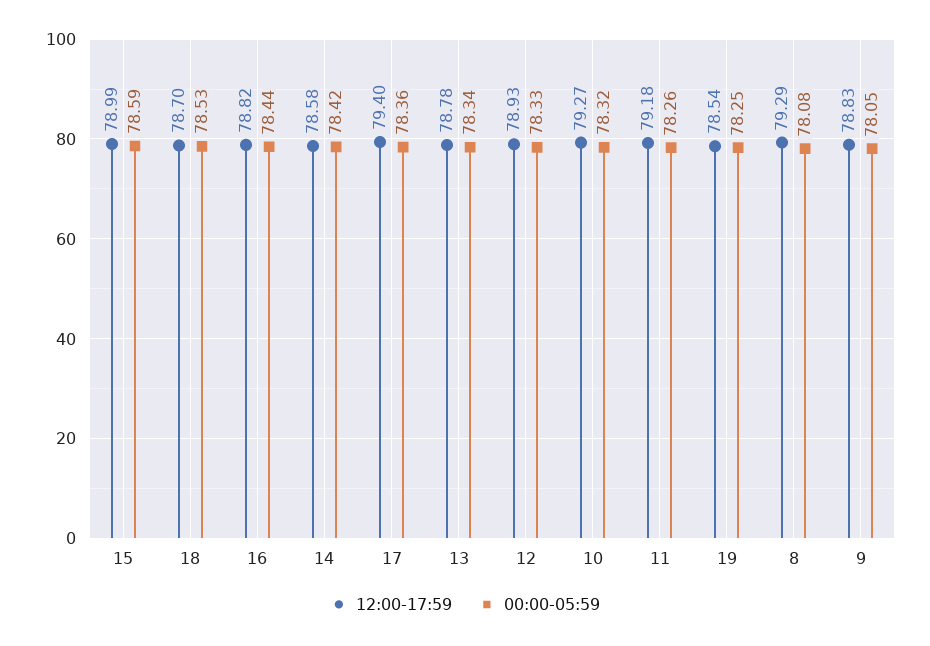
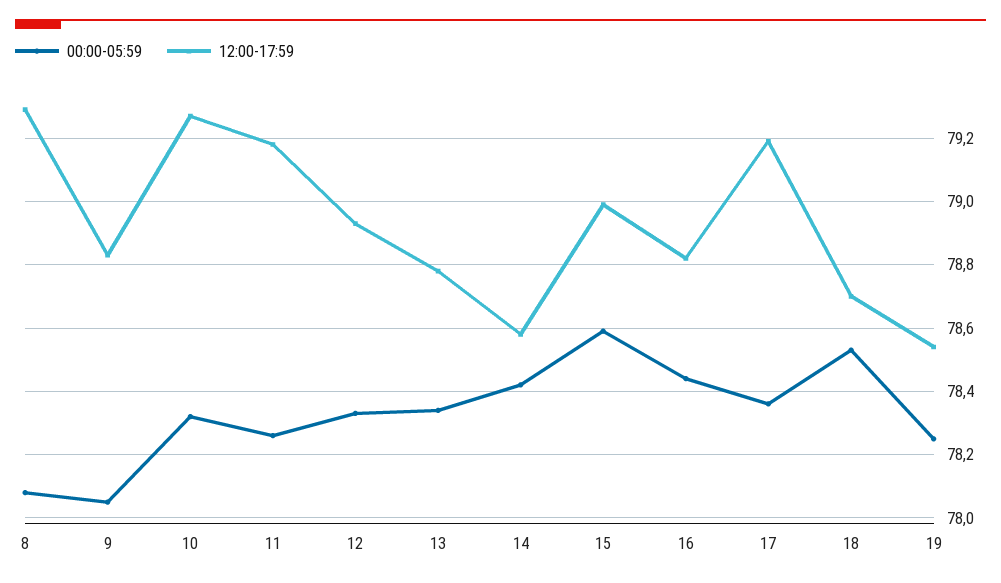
12:00-17:59, 17: 79.4 -> 79.2

